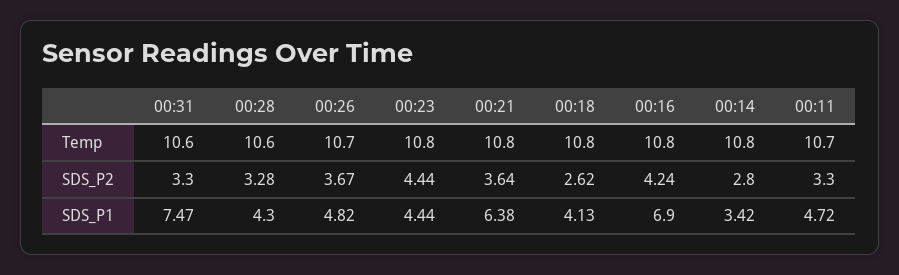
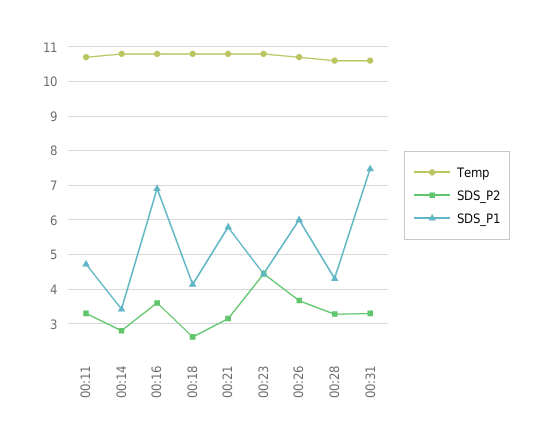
SDS_P2, 00:21: 3.64 -> 3.2
SDS_P2, 00:16: 4.24 -> 3.6
SDS_P1, 00:26: 4.82 -> 6
SDS_P1, 00:21: 6.38 -> 5.8

